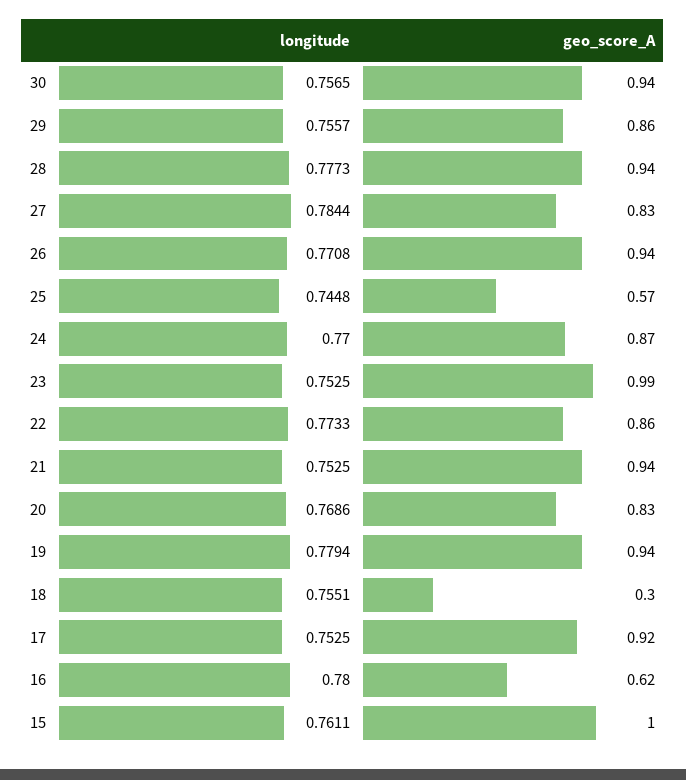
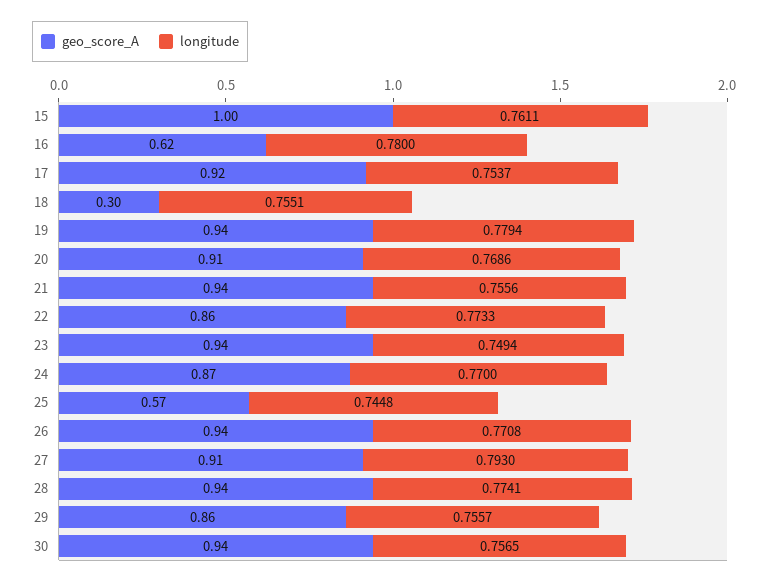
longitude, 28: 0.7773 -> 0.7741
longitude, 27: 0.7844 -> 0.793
geo_score_A, 27: 0.83 -> 0.91
longitude, 23: 0.7525 -> 0.7494
geo_score_A, 23: 0.99 -> 0.94
longitude, 21: 0.7525 -> 0.7556
geo_score_A, 20: 0.83 -> 0.91
longitude, 17: 0.7525 -> 0.7537

